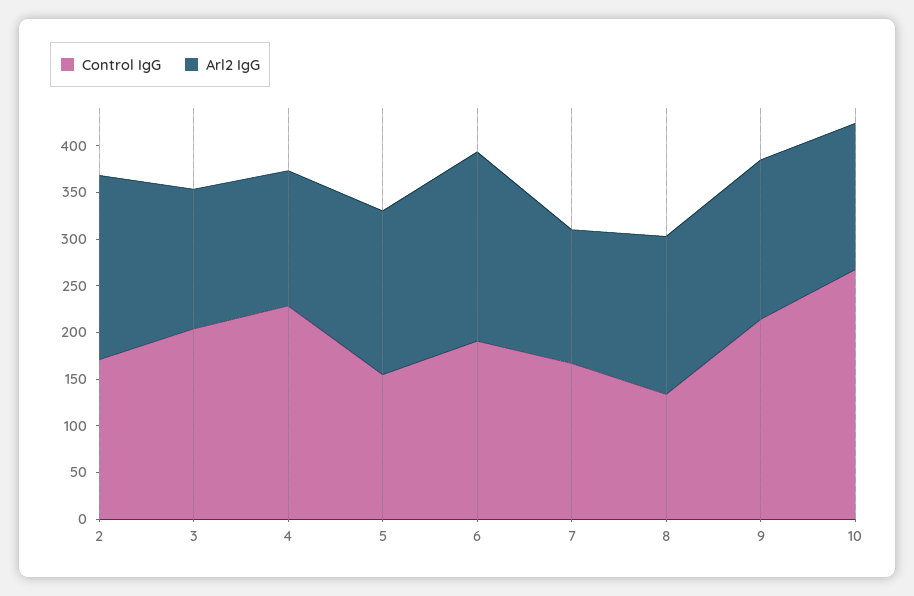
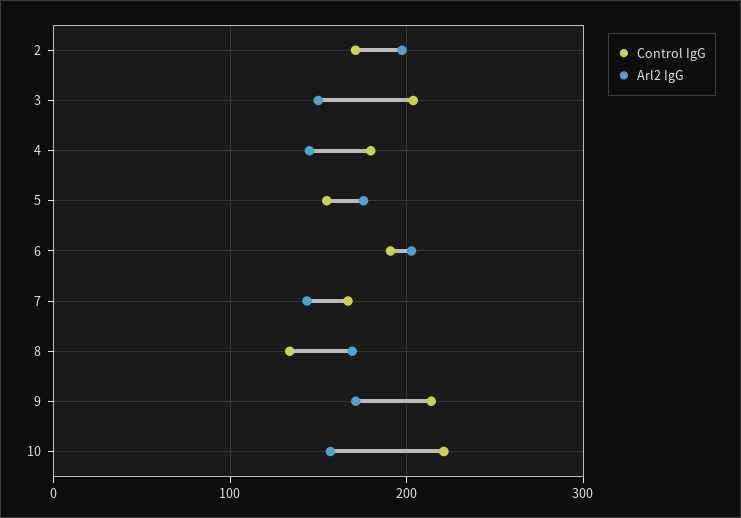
Control IgG, 4: 230 -> 180
Control IgG, 10: 270 -> 220

